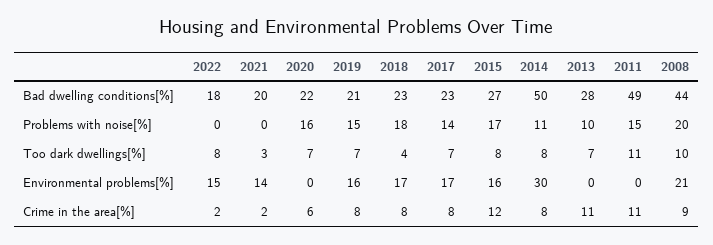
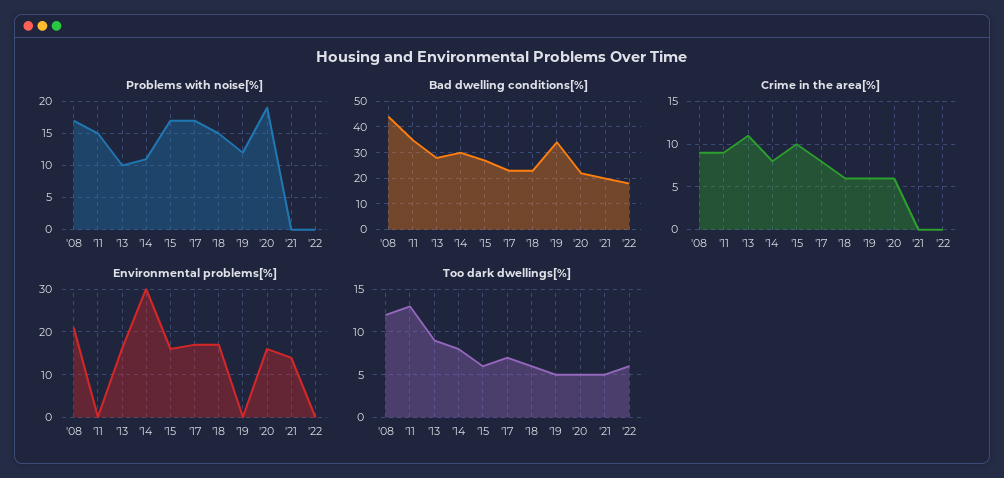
Bad dwelling conditions[%], 2019: 21 -> 35
Bad dwelling conditions[%], 2014: 50 -> 30
Bad dwelling conditions[%], 2011: 49 -> 35
Problems with noise[%], 2020: 16 -> 19
Problems with noise[%], 2019: 15 -> 12
Problems with noise[%], 2018: 18 -> 15
Problems with noise[%], 2017: 14 -> 17
Problems with noise[%], 2008: 20 -> 17
Too dark dwellings[%], 2022: 8 -> 6
Too dark dwellings[%], 2021: 3 -> 5
Too dark dwellings[%], 2020: 7 -> 5
Too dark dwellings[%], 2019: 7 -> 5
Too dark dwellings[%], 2018: 4 -> 6
Too dark dwellings[%], 2015: 8 -> 6
Too dark dwellings[%], 2013: 7 -> 9
Too dark dwellings[%], 2011: 11 -> 13
Too dark dwellings[%], 2008: 10 -> 12
Environmental problems[%], 2022: 15 -> 0
Environmental problems[%], 2020: 0 -> 15
Environmental problems[%], 2019: 16 -> 0
Environmental problems[%], 2013: 0 -> 15
Crime in the area[%], 2022: 2 -> 0
Crime in the area[%], 2021: 2 -> 0
Crime in the area[%], 2019: 8 -> 6
Crime in the area[%], 2018: 8 -> 6
Crime in the area[%], 2015: 12 -> 10
Crime in the area[%], 2011: 11 -> 9

